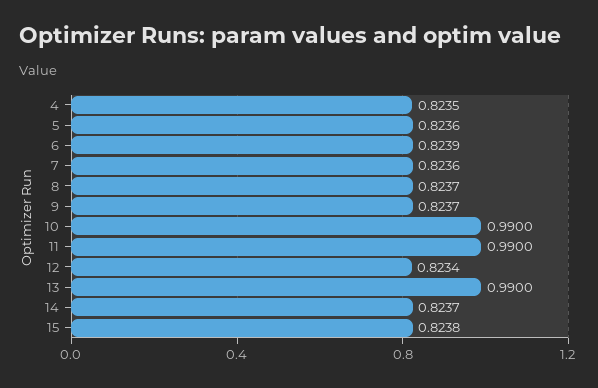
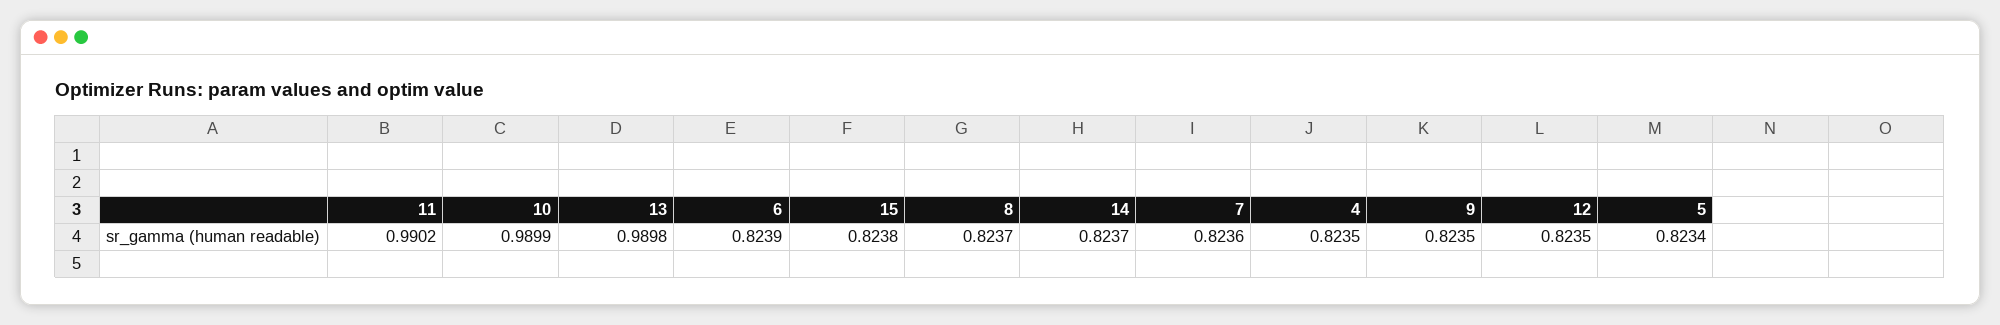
5: 0.8236 -> 0.8234
9: 0.8237 -> 0.8235
10: 0.99 -> 0.9899
11: 0.99 -> 0.9902
12: 0.8234 -> 0.8235
13: 0.99 -> 0.9898

